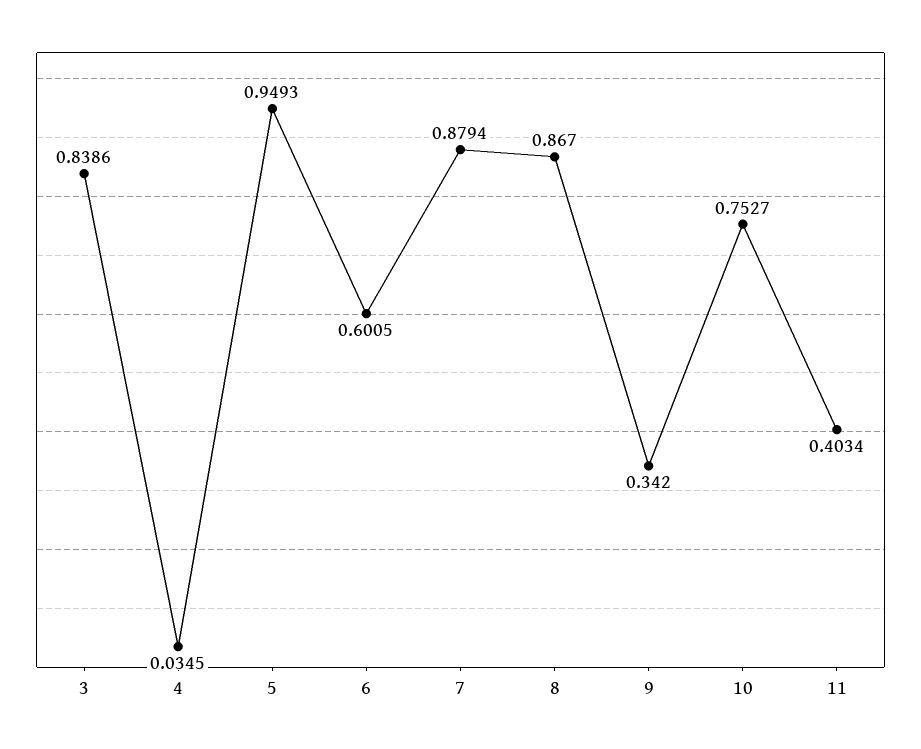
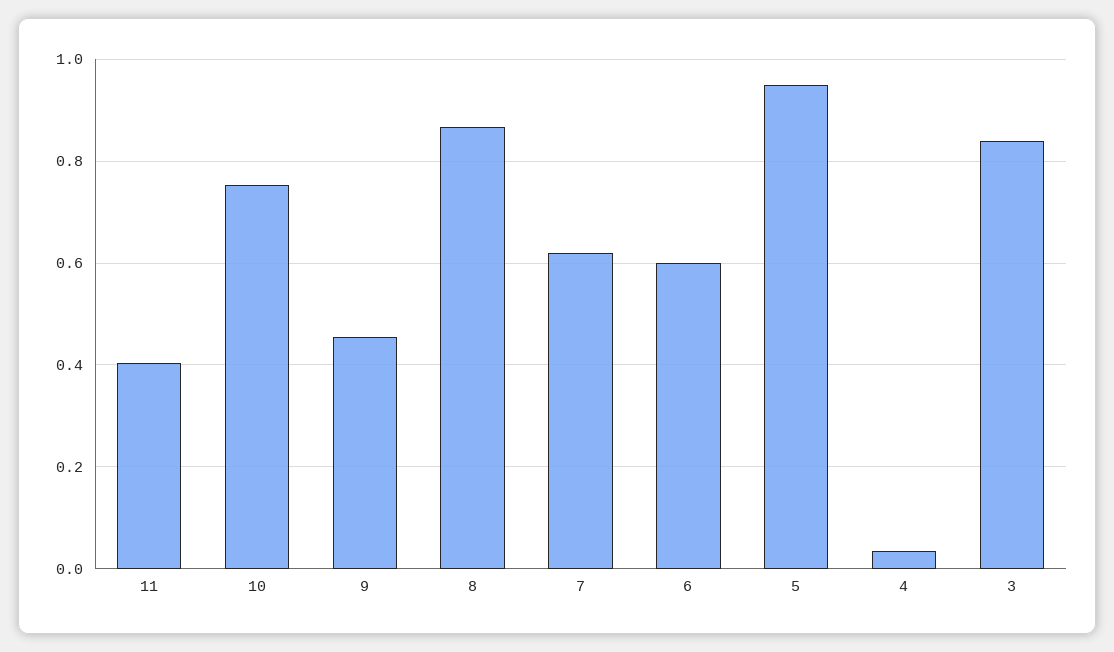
7: 0.8794 -> 0.62
9: 0.342 -> 0.46

